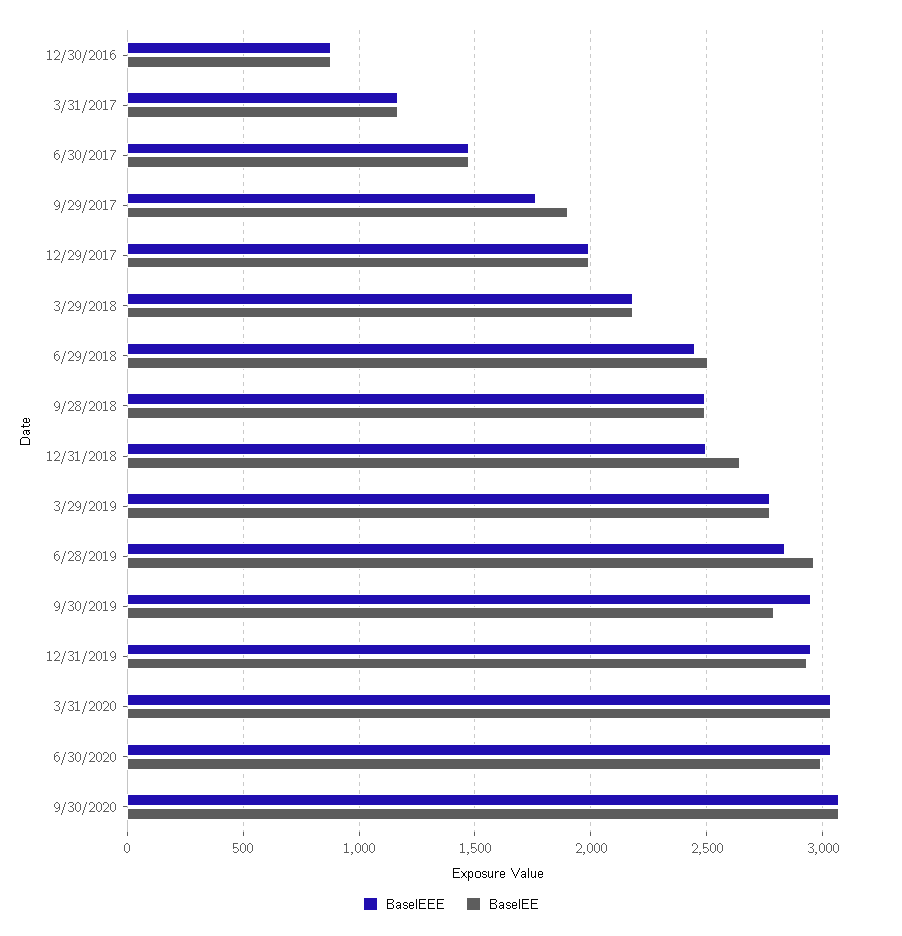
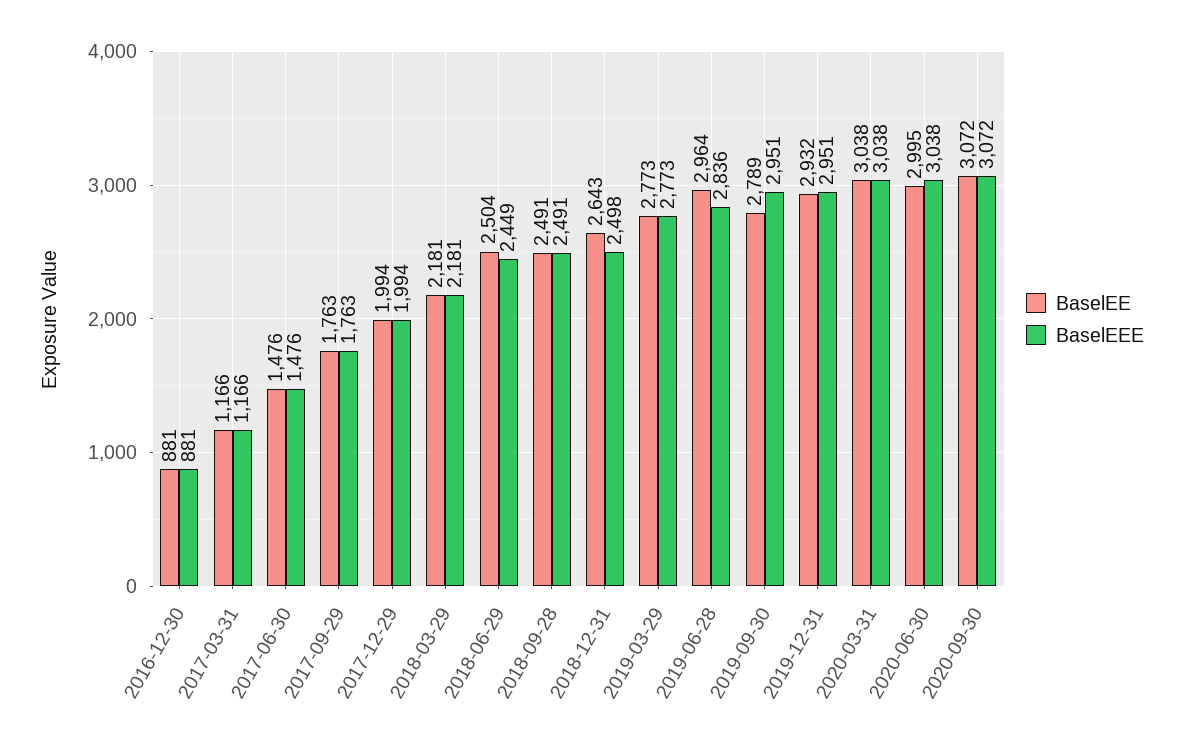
BaselEE, 9/29/2017: 1900 -> 1763

